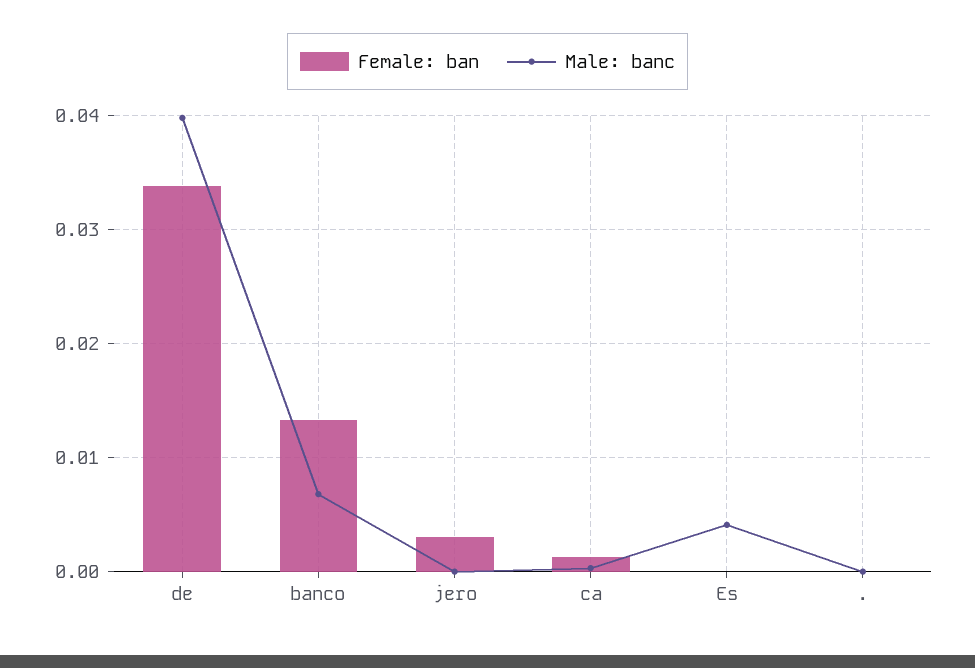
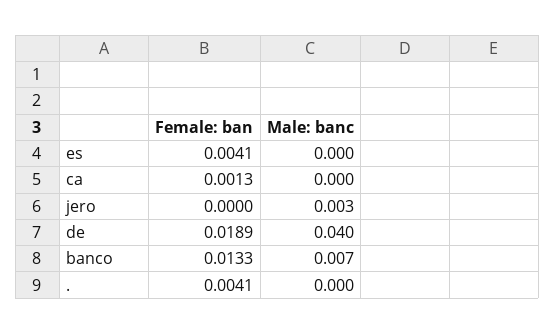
Female: ban, de: 0.034 -> 0.0189
Female: ban, jero: 0.003 -> 0
Male: banc, jero: 0 -> 0.003
Female: ban, Es: 0 -> 0.0041
Male: banc, Es: 0.004 -> 0
Female: ban, .: 0 -> 0.0041

